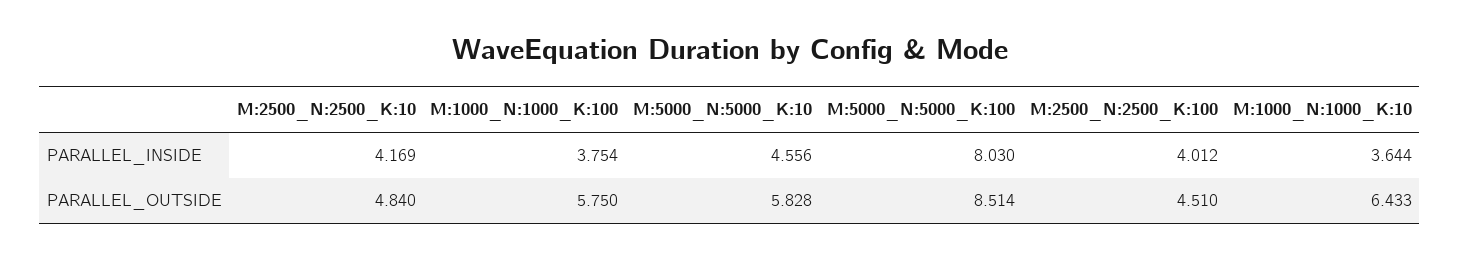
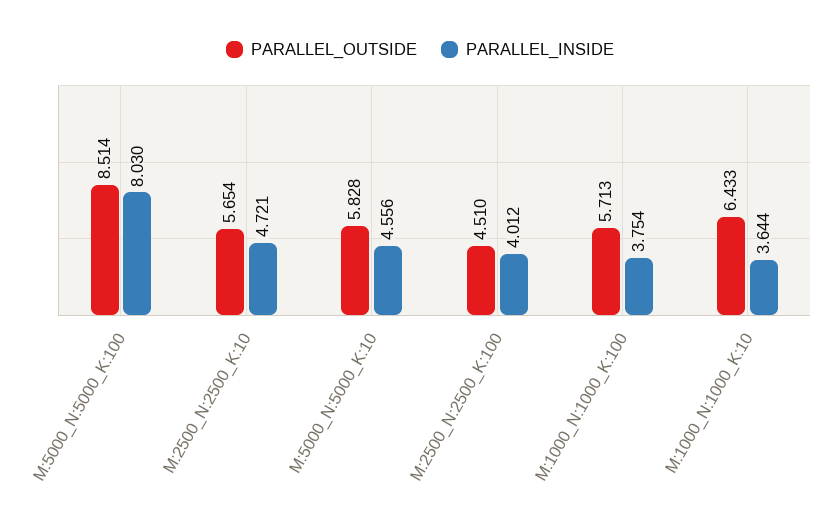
PARALLEL_INSIDE, M:2500_N:2500_K:10: 4.169 -> 4.721
PARALLEL_OUTSIDE, M:2500_N:2500_K:10: 4.84 -> 5.654
PARALLEL_OUTSIDE, M:1000_N:1000_K:100: 5.75 -> 5.713

